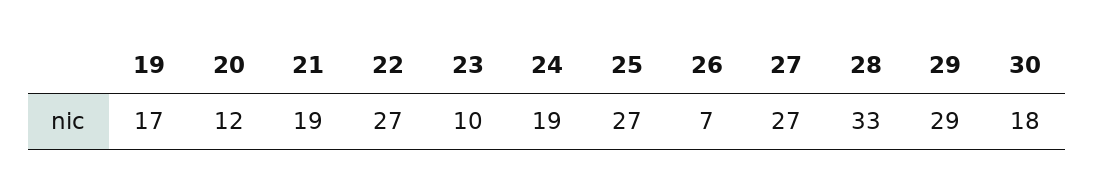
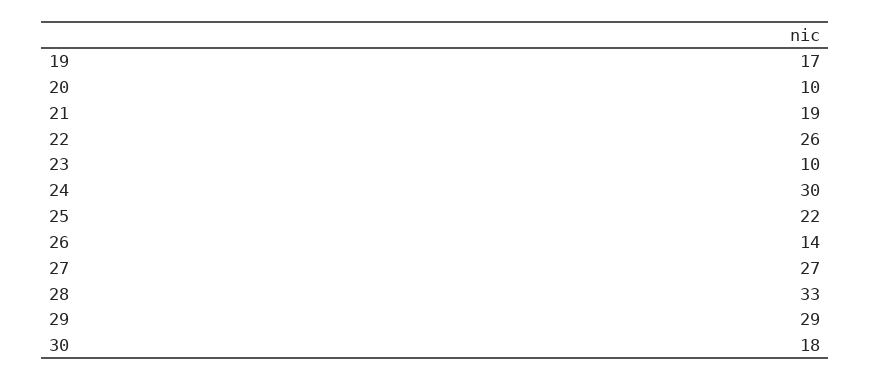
20: 12 -> 10
22: 27 -> 26
24: 19 -> 30
25: 27 -> 22
26: 7 -> 14

